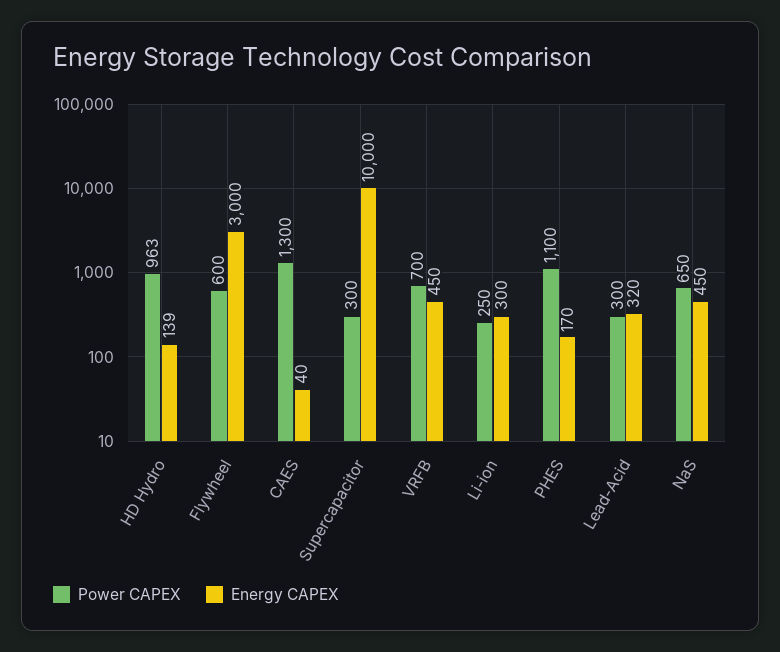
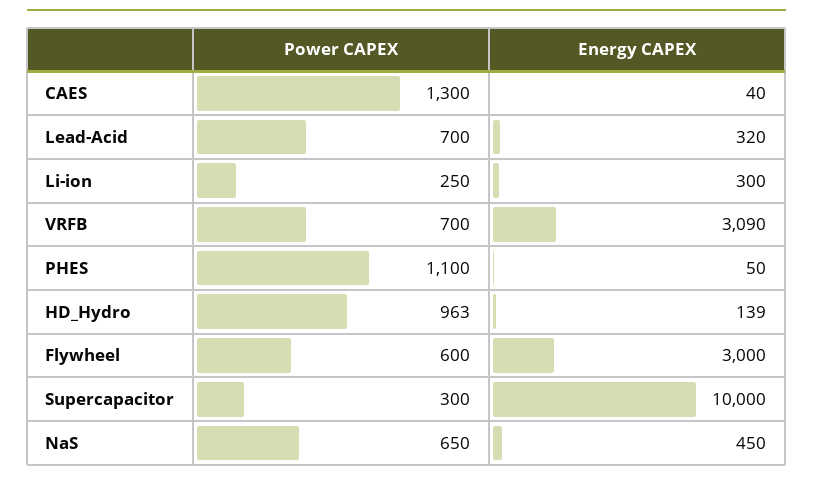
Energy CAPEX, VRFB: 450 -> 3090
Energy CAPEX, PHES: 170 -> 50
Power CAPEX, Lead-Acid: 300 -> 700

